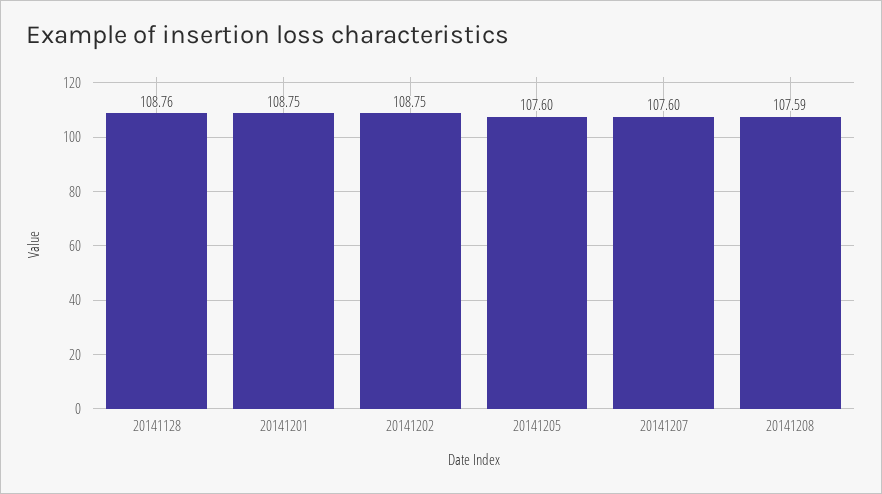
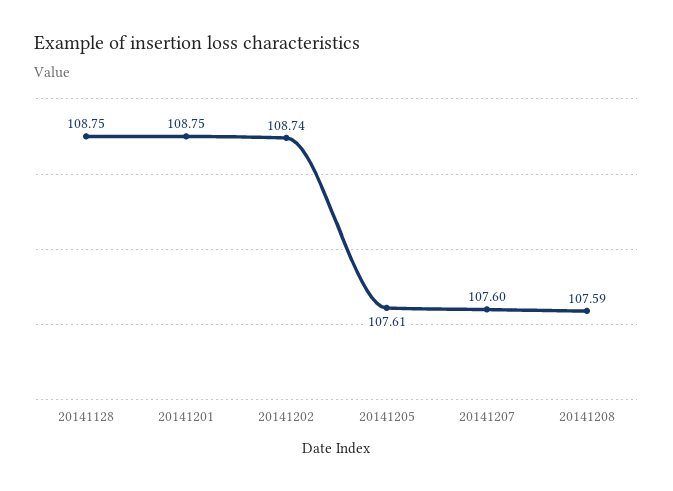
20141128: 108.76 -> 108.75
20141202: 108.75 -> 108.74
20141205: 107.6 -> 107.61

